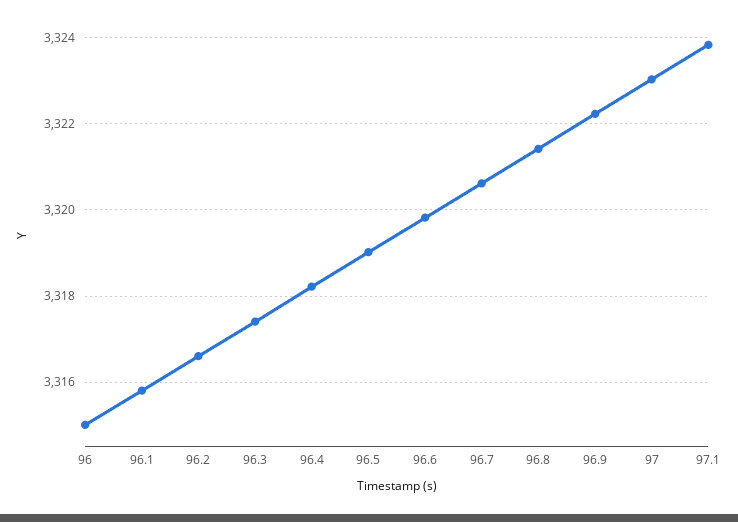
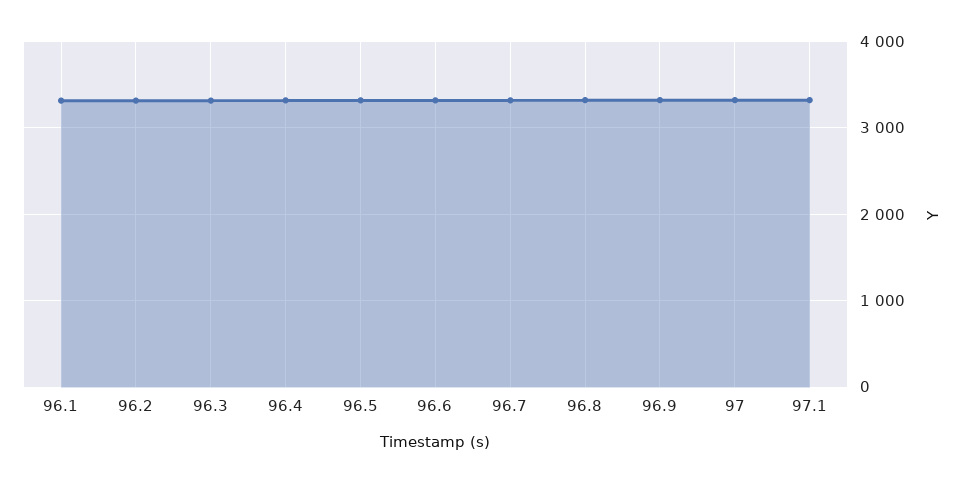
96: 3315 -> none

